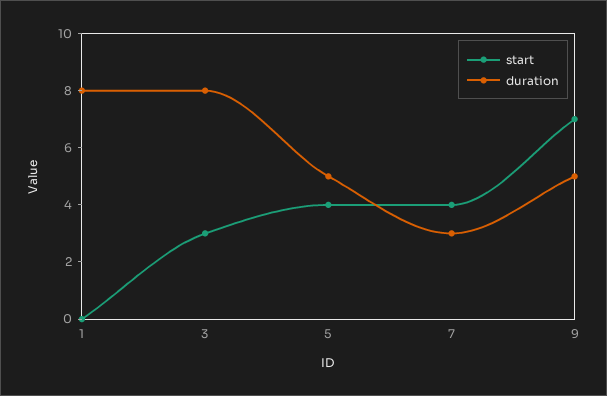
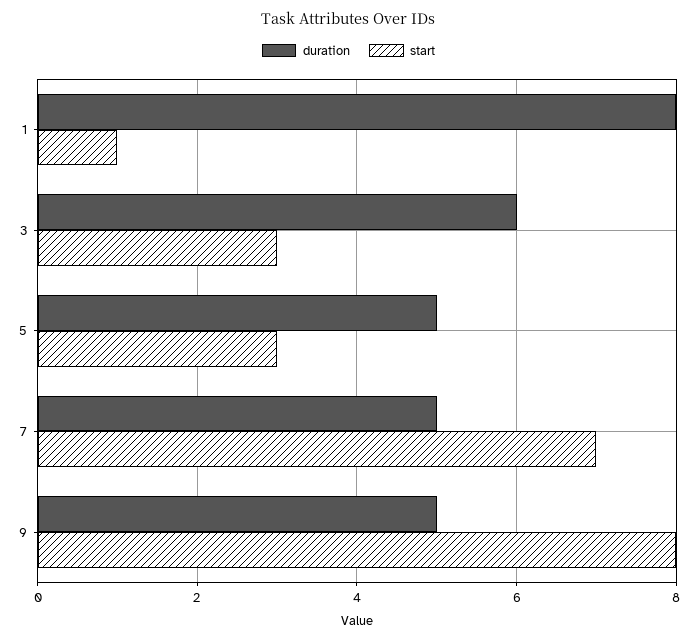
start, 1: 0 -> 1
duration, 3: 8 -> 6
start, 5: 4 -> 3
start, 7: 4 -> 7
duration, 7: 3 -> 5
start, 9: 7 -> 8

